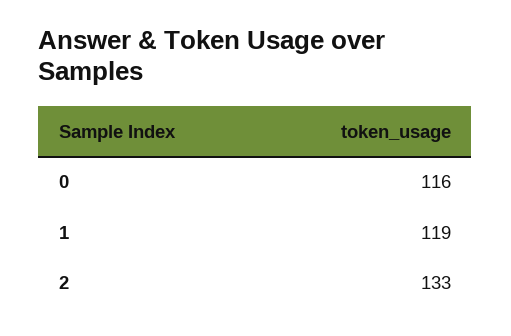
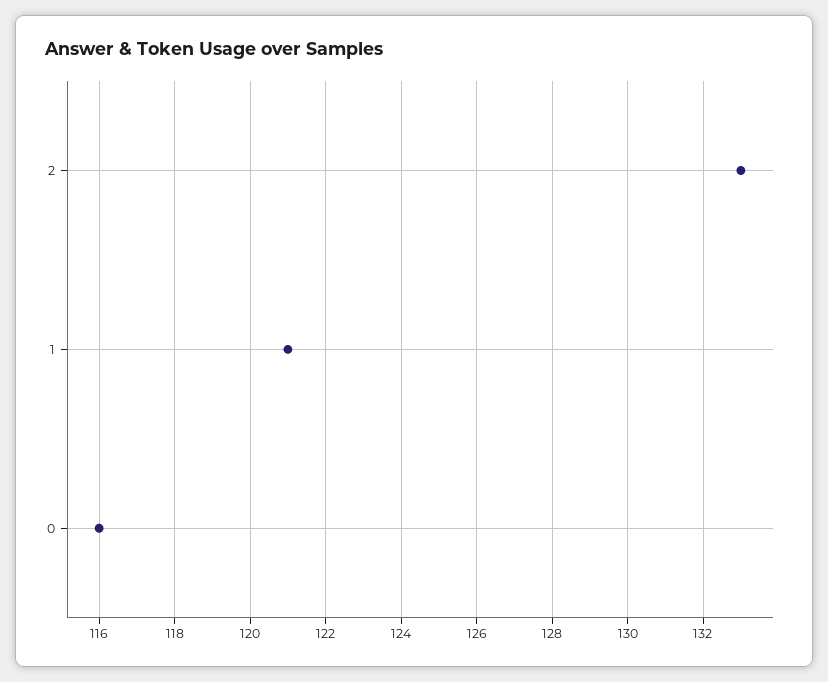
1: 119 -> 121

